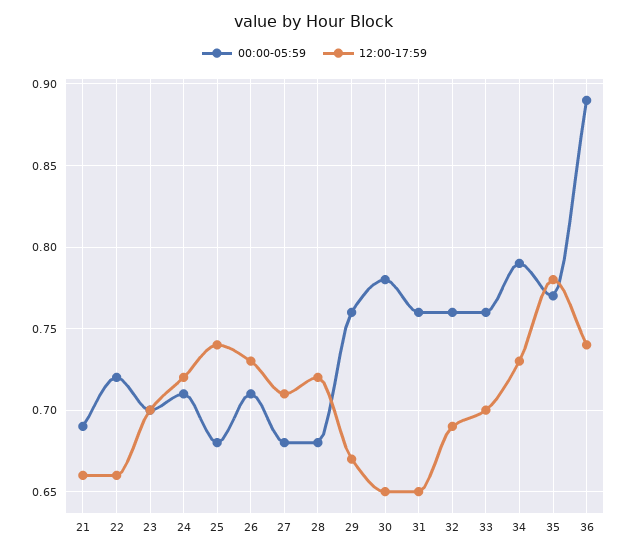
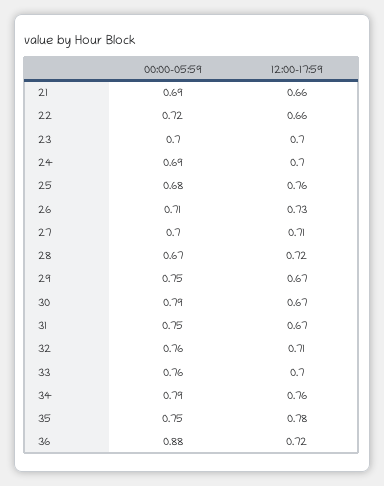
00:00-05:59, 24: 0.71 -> 0.69
12:00-17:59, 24: 0.72 -> 0.7
12:00-17:59, 25: 0.74 -> 0.76
00:00-05:59, 27: 0.68 -> 0.7
00:00-05:59, 28: 0.68 -> 0.67
00:00-05:59, 29: 0.76 -> 0.75
00:00-05:59, 30: 0.78 -> 0.79
12:00-17:59, 30: 0.65 -> 0.67
00:00-05:59, 31: 0.76 -> 0.75
12:00-17:59, 31: 0.65 -> 0.67
12:00-17:59, 32: 0.69 -> 0.71
12:00-17:59, 34: 0.73 -> 0.76
00:00-05:59, 35: 0.77 -> 0.75
00:00-05:59, 36: 0.89 -> 0.88
12:00-17:59, 36: 0.74 -> 0.72

